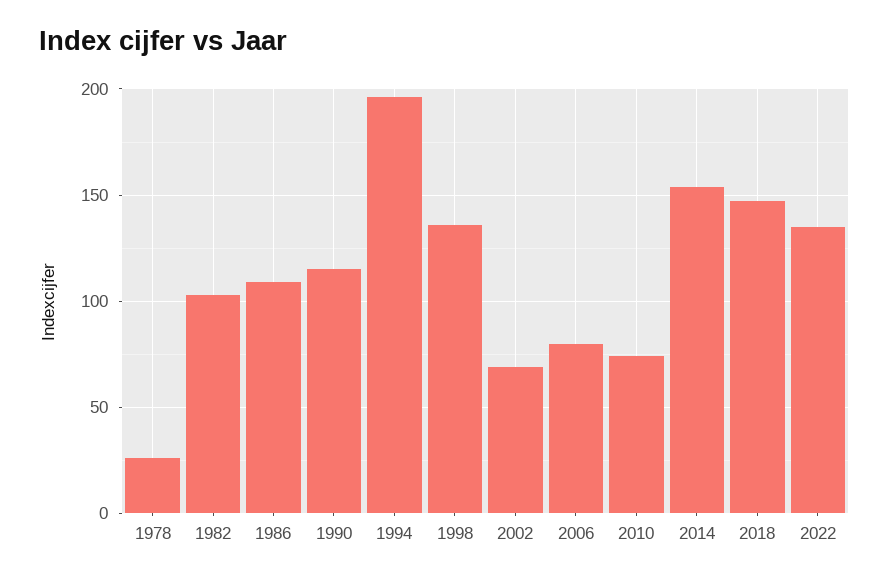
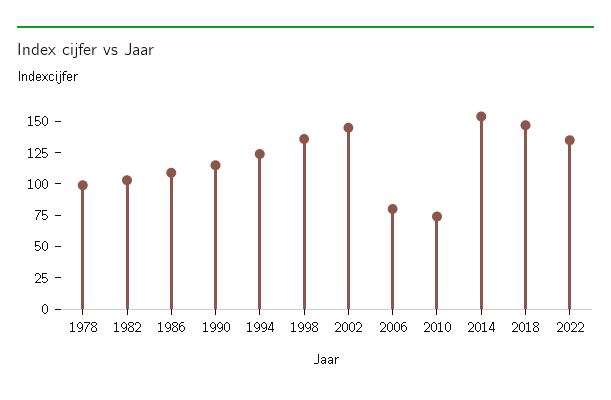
1978: 25 -> 100
1994: 195 -> 125
2002: 70 -> 150

